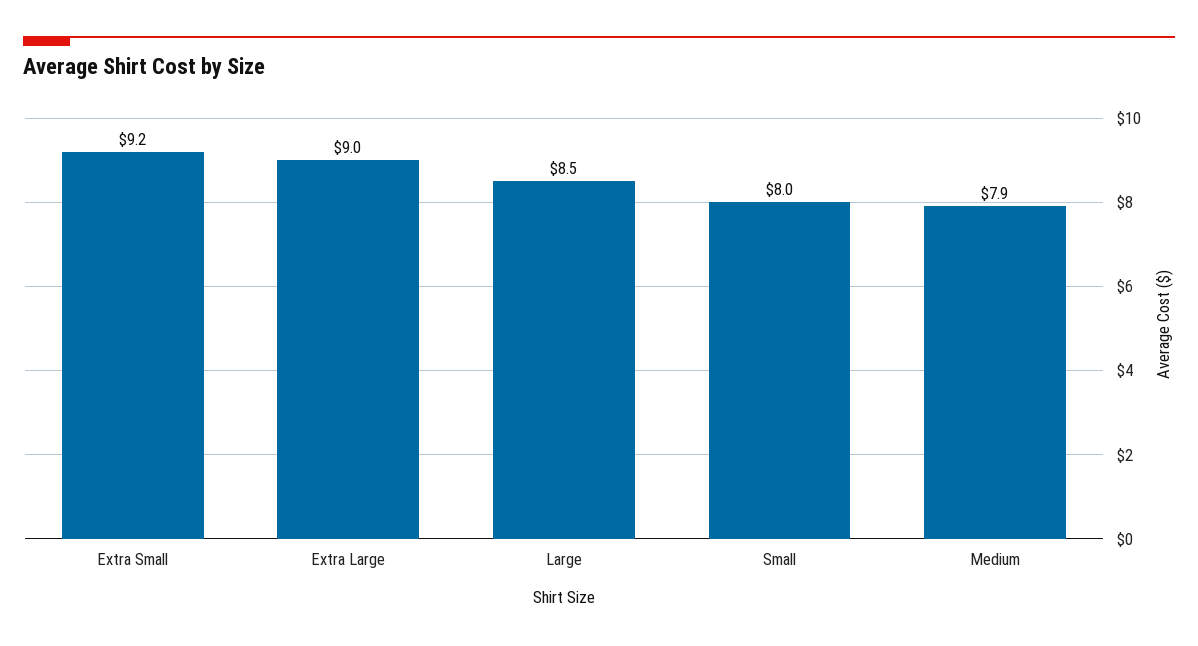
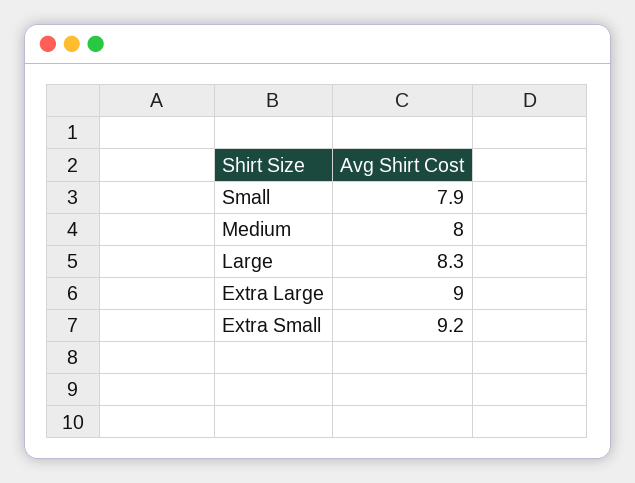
Large: 8.5 -> 8.3
Small: 8 -> 7.9
Medium: 7.9 -> 8

